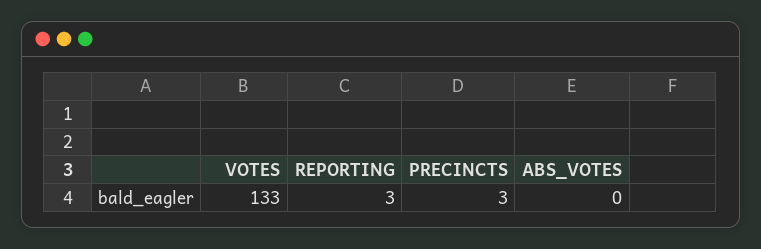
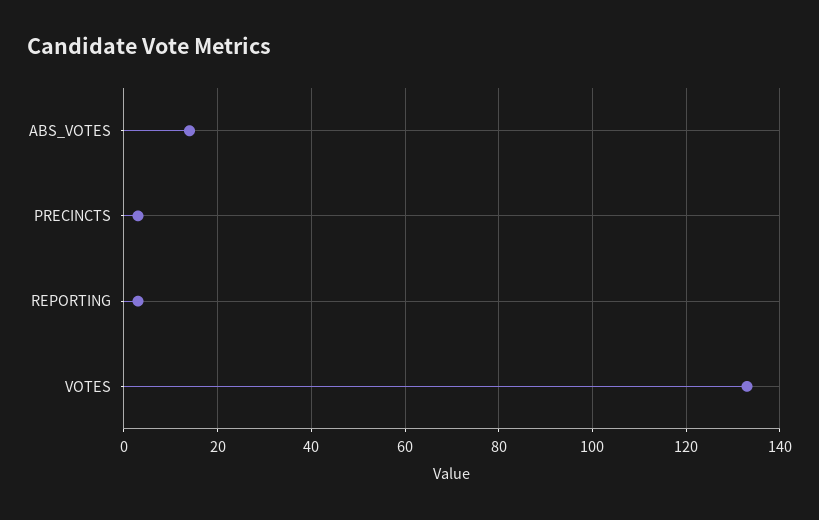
ABS_VOTES: 0 -> 15

